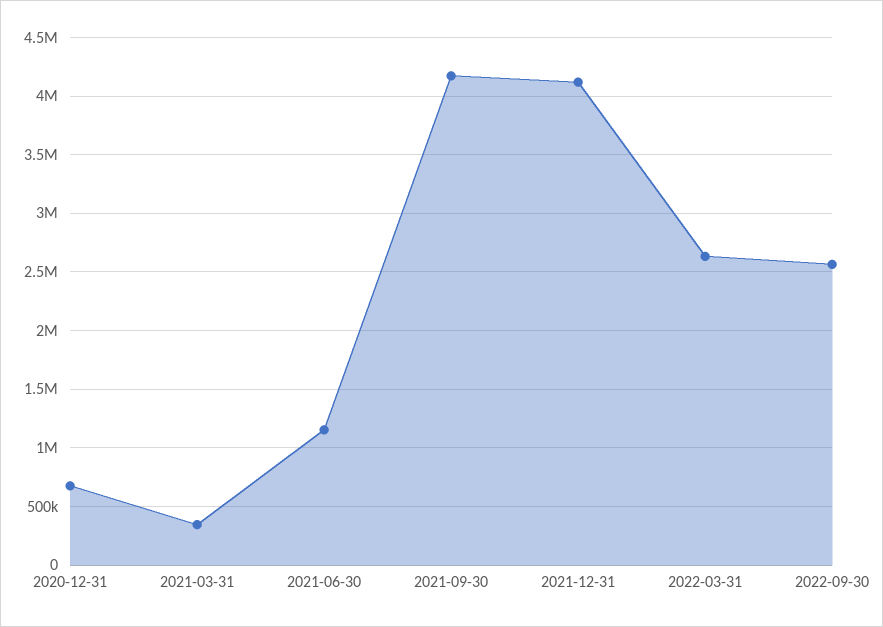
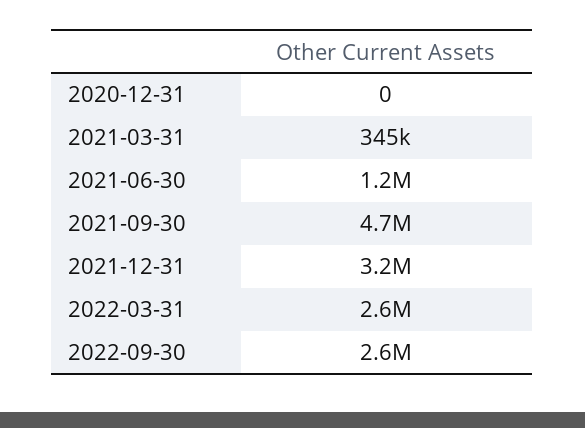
2020-12-31: 700000 -> 0
2021-09-30: 4200000 -> 4700000
2021-12-31: 4100000 -> 3200000

